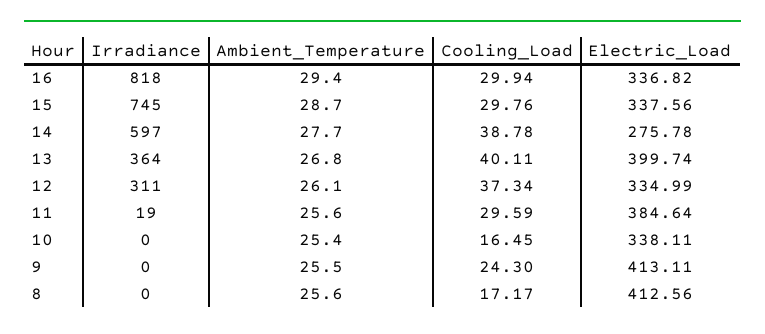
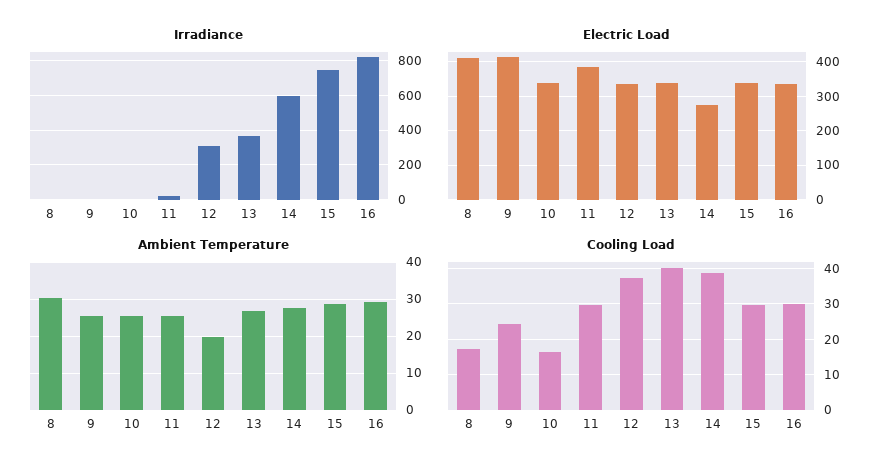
Electric_Load, 13: 399.74 -> 340
Ambient_Temperature, 12: 26.1 -> 20
Ambient_Temperature, 8: 25.6 -> 30

